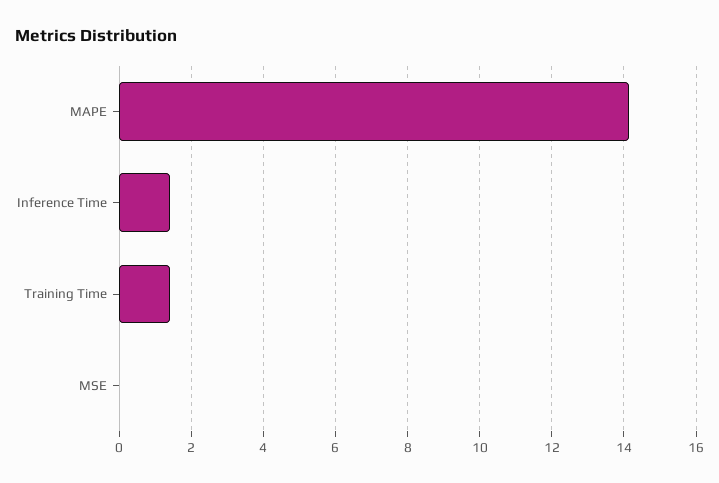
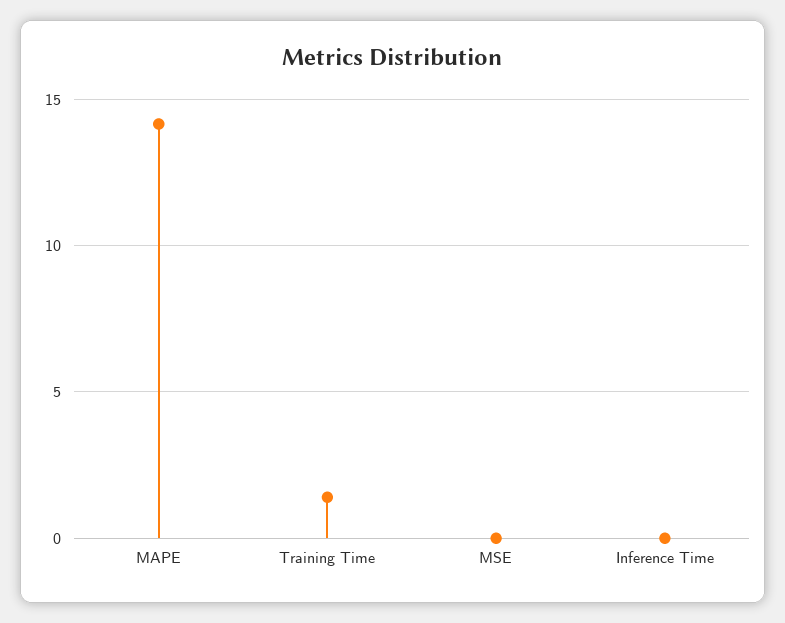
Inference Time: 1.4 -> 0

